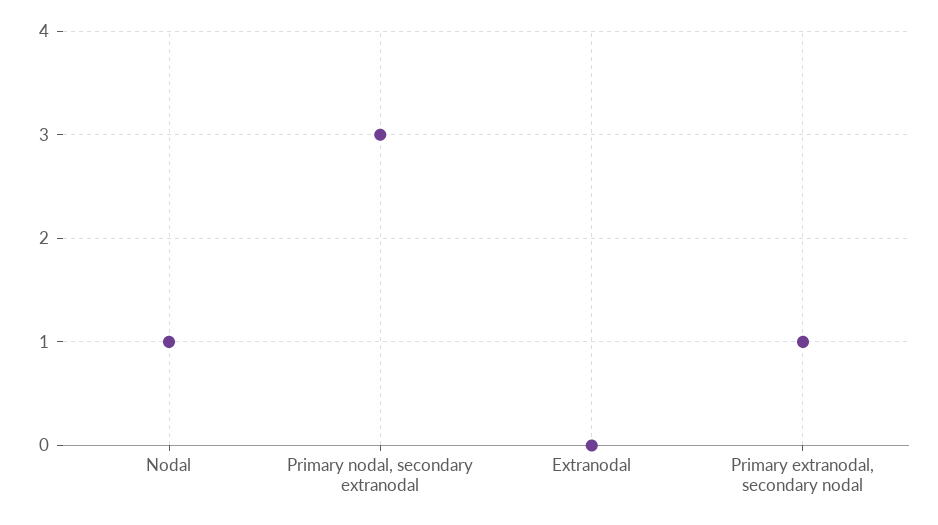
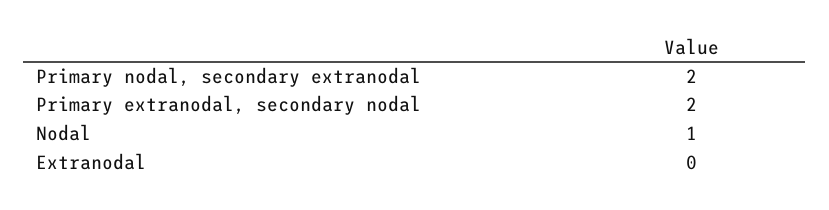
Primary nodal, secondary extranodal: 3 -> 2
Primary extranodal, secondary nodal: 1 -> 2

